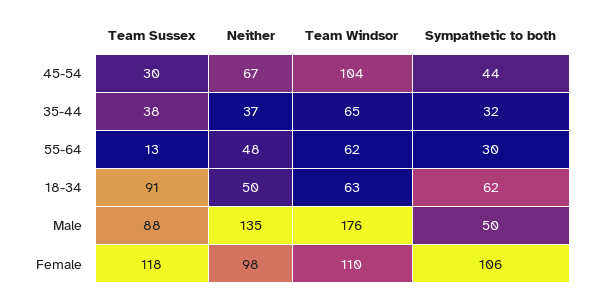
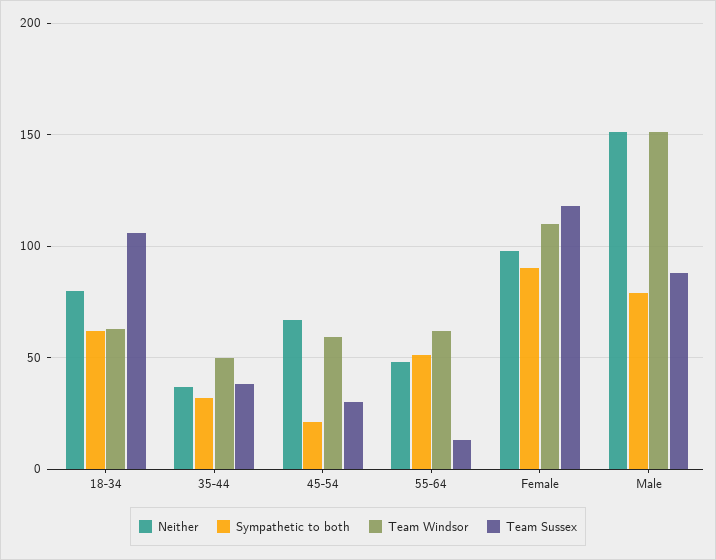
Team Windsor, 45-54: 104 -> 60
Sympathetic to both, 45-54: 44 -> 20
Team Windsor, 35-44: 65 -> 50
Sympathetic to both, 55-64: 30 -> 50
Team Sussex, 18-34: 91 -> 105
Neither, 18-34: 50 -> 80
Neither, Male: 135 -> 150
Team Windsor, Male: 176 -> 150
Sympathetic to both, Male: 50 -> 80
Sympathetic to both, Female: 106 -> 90

